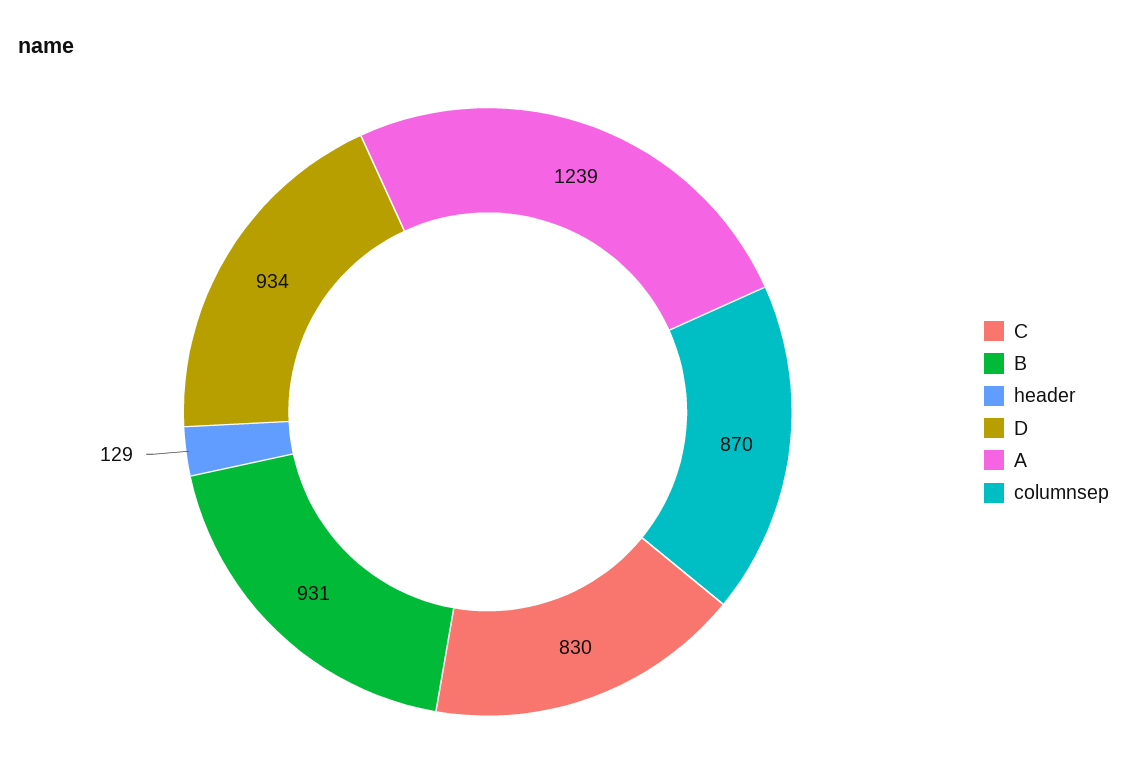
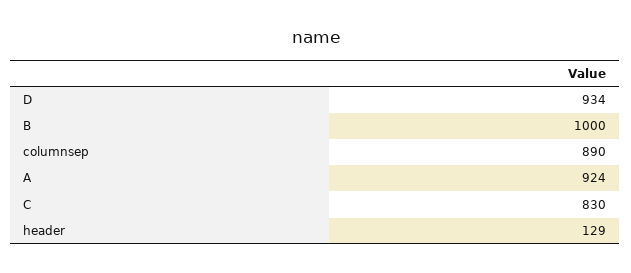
B: 931 -> 1000
A: 1239 -> 924
columnsep: 870 -> 890

